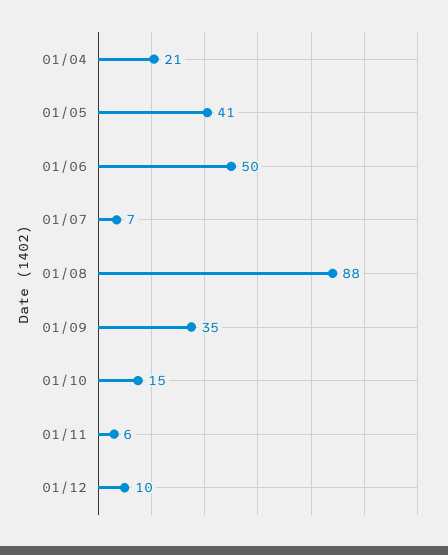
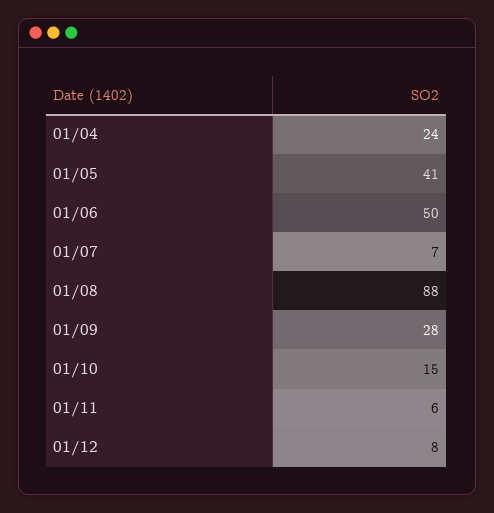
01/04: 21 -> 24
01/09: 35 -> 28
01/12: 10 -> 8

